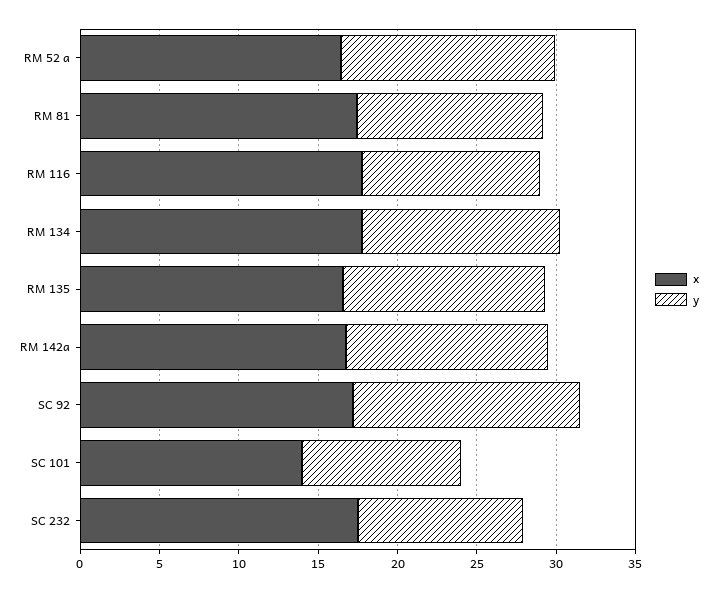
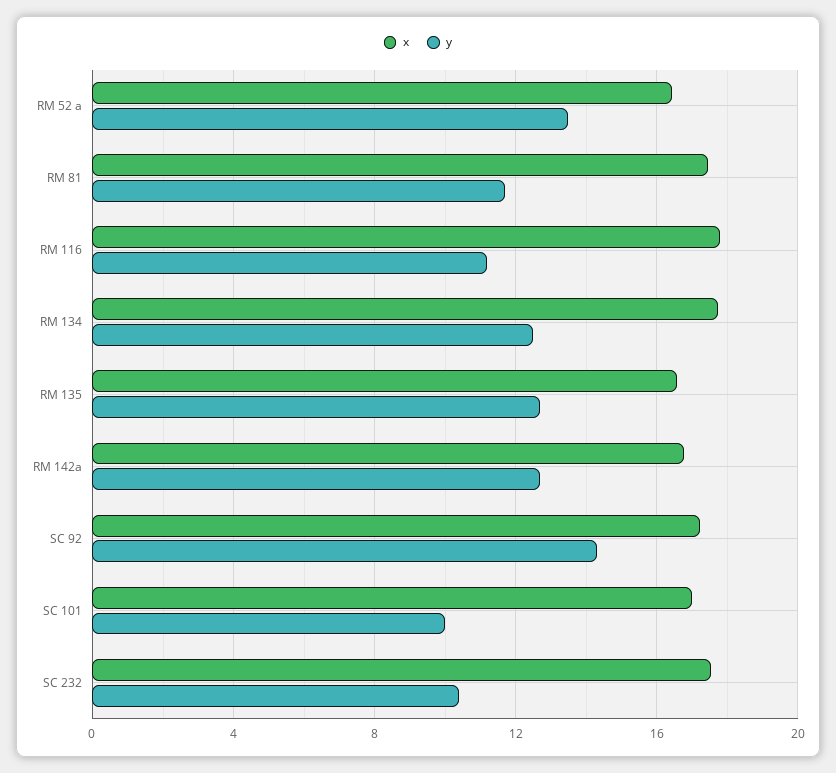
x, SC 101: 14 -> 17

